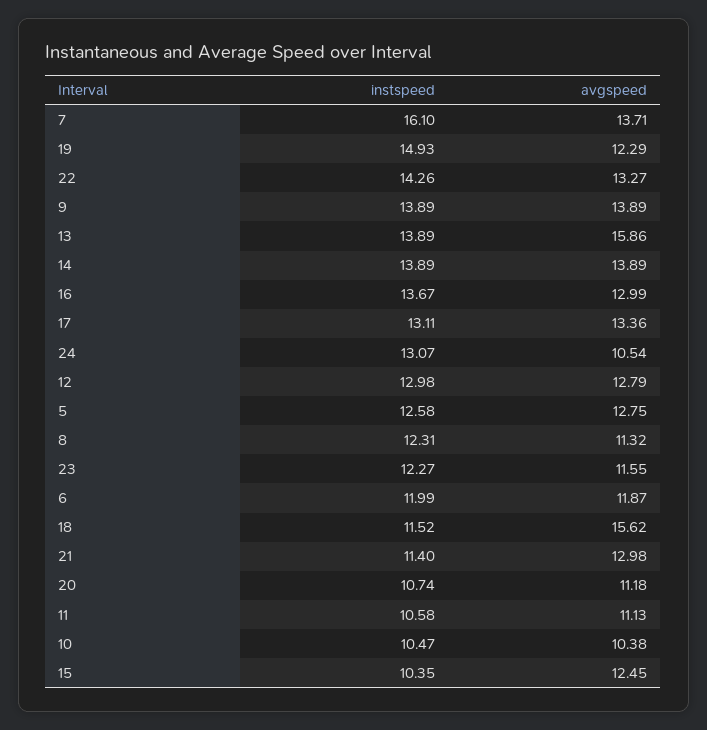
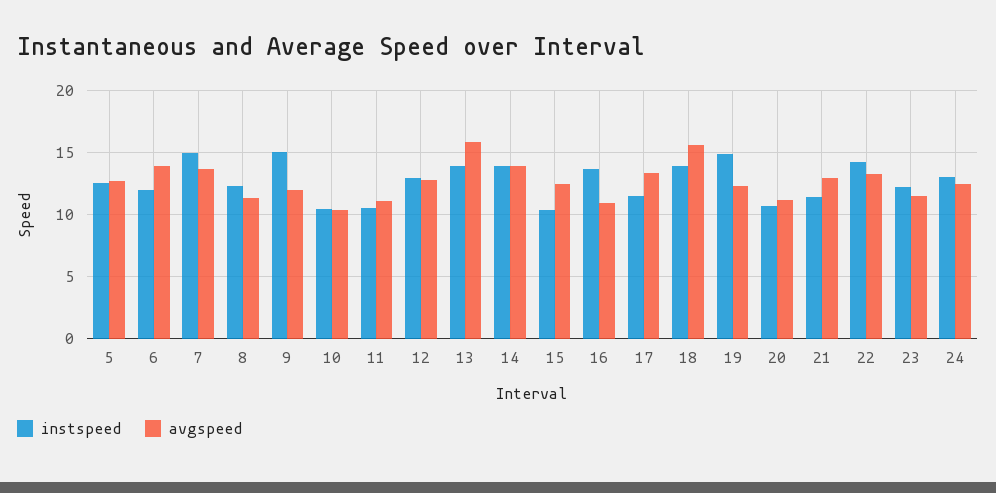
instspeed, 7: 16.1 -> 15
instspeed, 9: 13.89 -> 15
avgspeed, 9: 13.89 -> 12
avgspeed, 16: 12.99 -> 11
instspeed, 17: 13.11 -> 11.5
avgspeed, 24: 10.54 -> 12.5
avgspeed, 6: 11.87 -> 14
instspeed, 18: 11.52 -> 14

